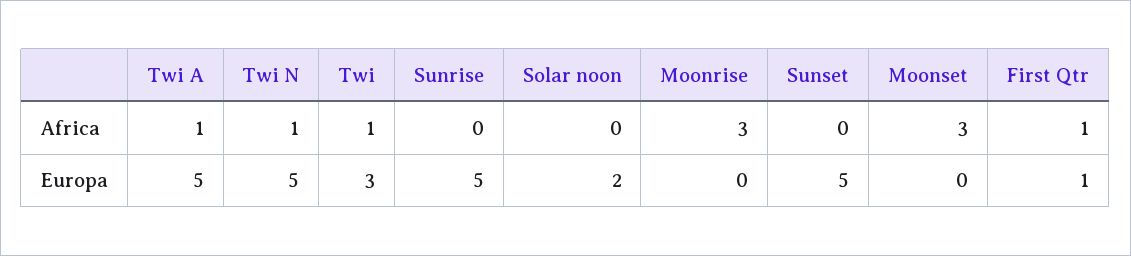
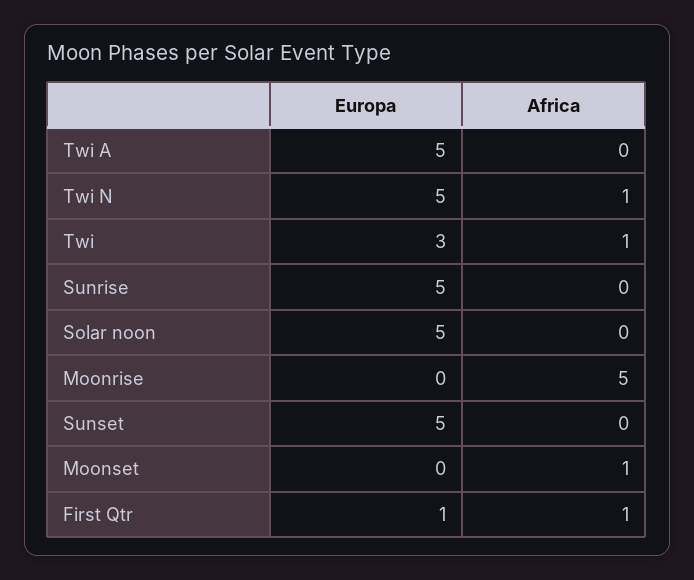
Twi A, Africa: 1 -> 0
Moonrise, Africa: 3 -> 5
Moonset, Africa: 3 -> 1
Solar noon, Europa: 2 -> 5

